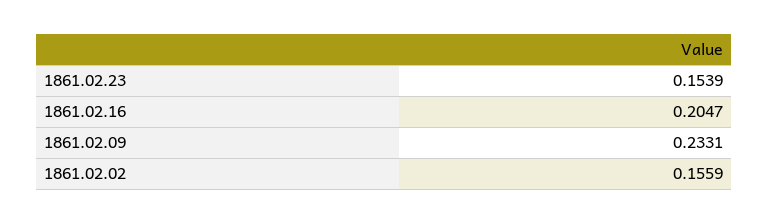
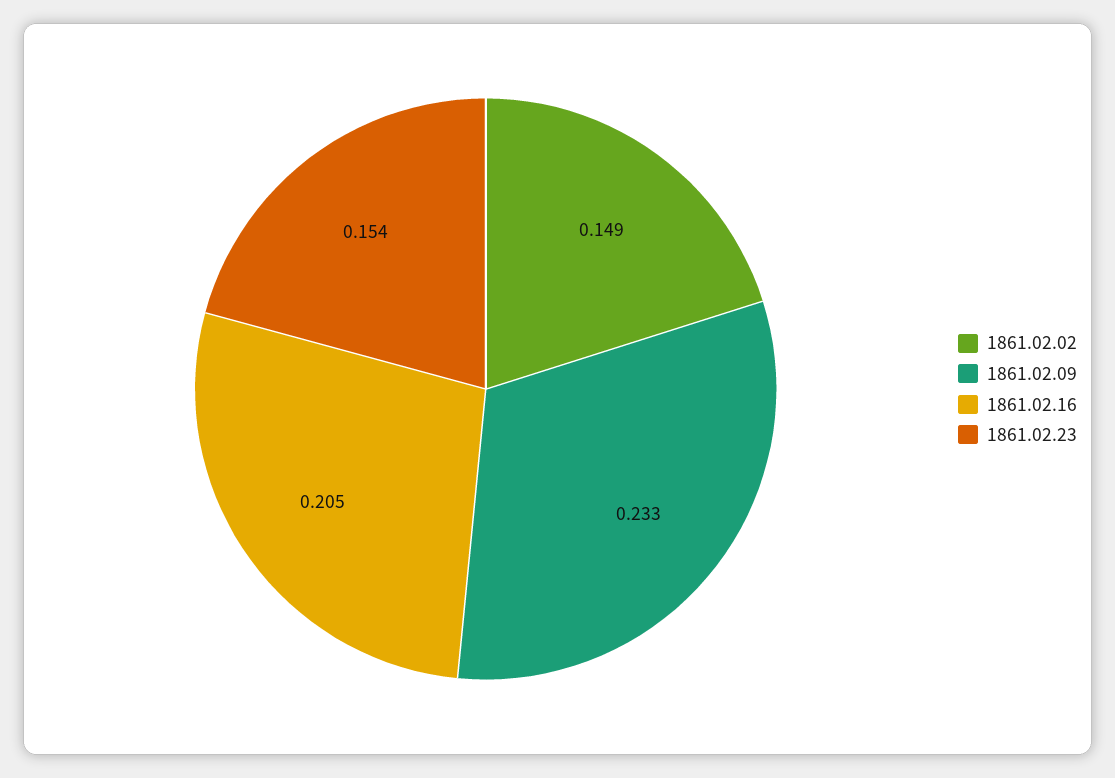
1861.02.02: 0.1559 -> 0.149

